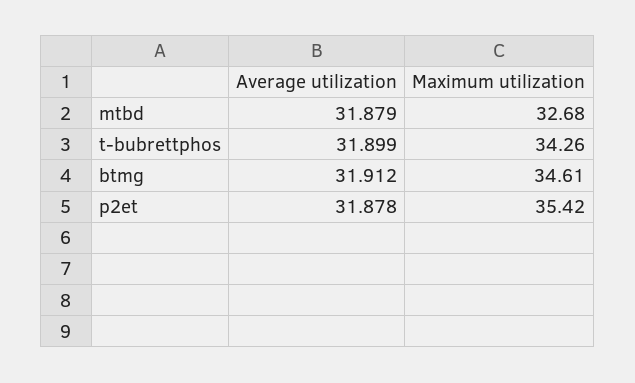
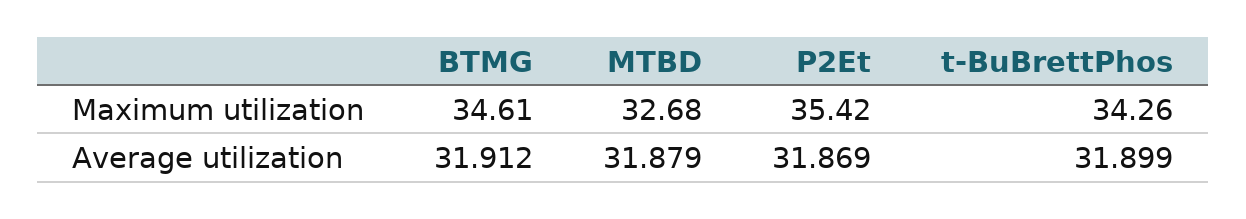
Average utilization, p2et: 31.878 -> 31.869

